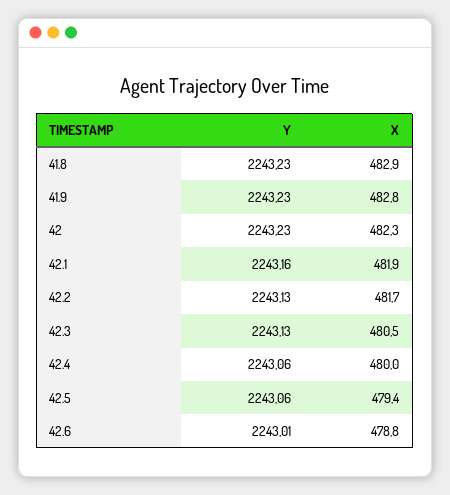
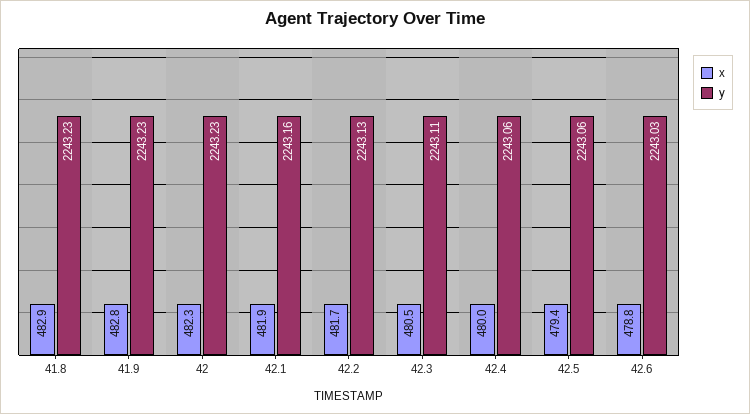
Y, 42.3: 2243.13 -> 2243.11
Y, 42.6: 2243.01 -> 2243.03

